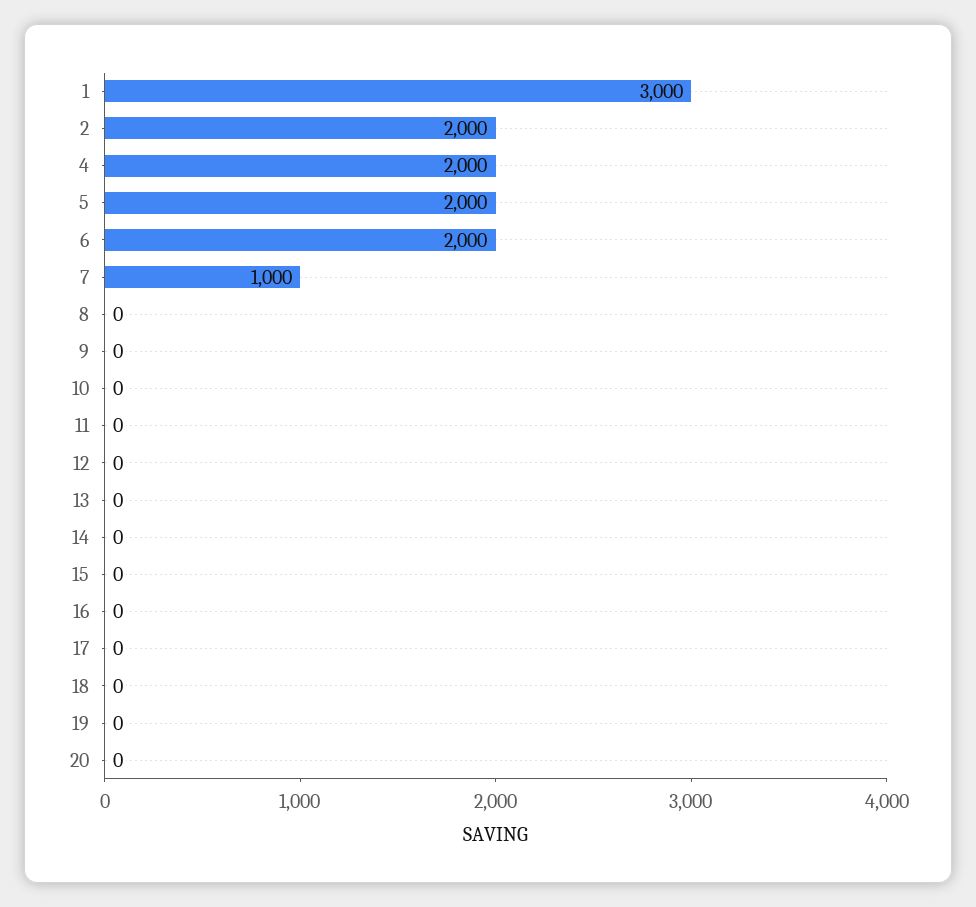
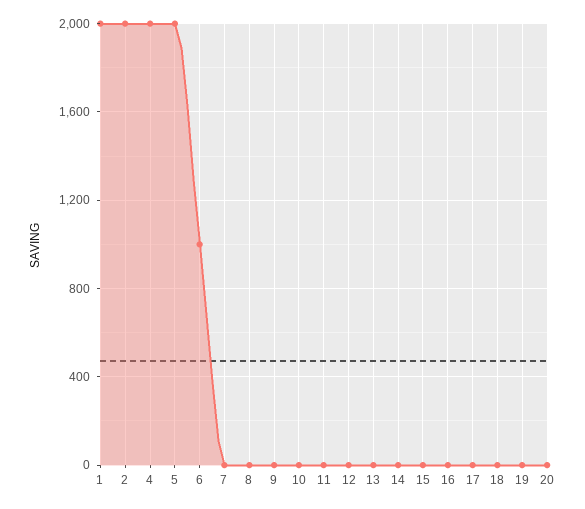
1: 3000 -> 2000
6: 2000 -> 1000
7: 1000 -> 0

